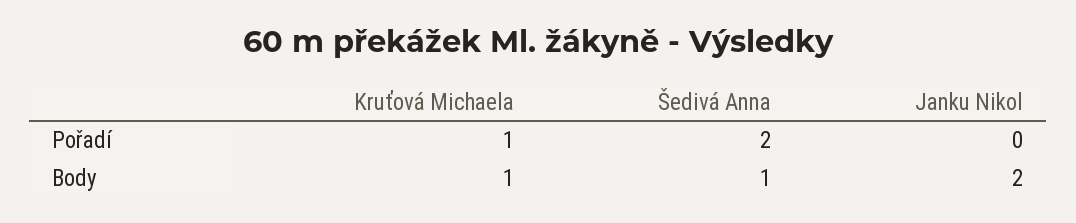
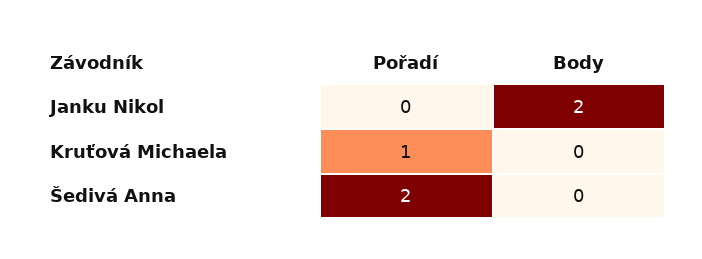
Kruťová Michaela, Body: 1 -> 0
Šedivá Anna, Body: 1 -> 0

